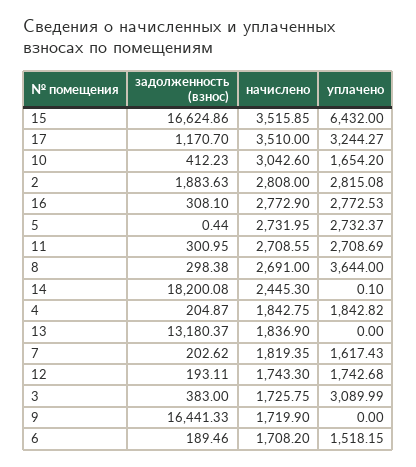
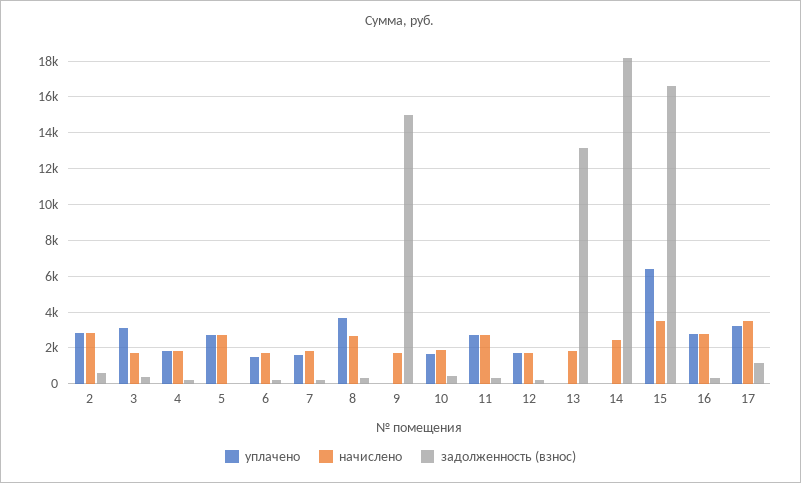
начислено, 10: 3042.6 -> 2000
задолженность (взнос), 2: 1883.63 -> 500
задолженность (взнос), 9: 16441.33 -> 15000

